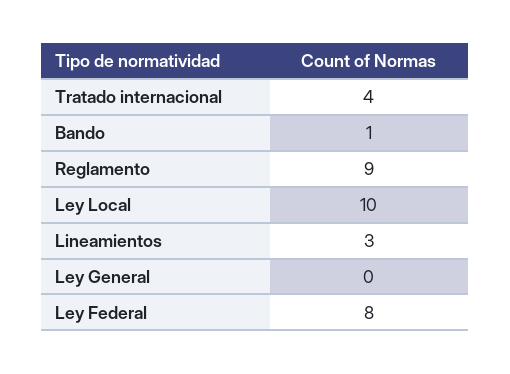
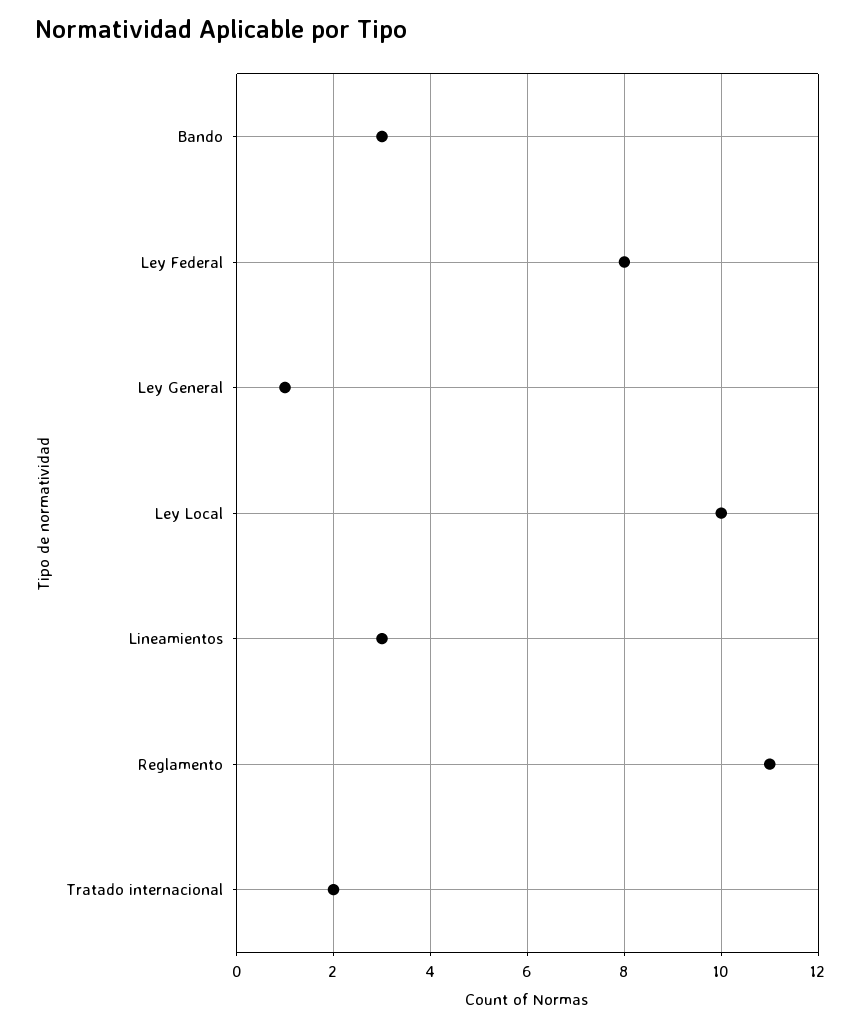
Tratado internacional: 4 -> 2
Bando: 1 -> 3
Reglamento: 9 -> 11
Ley General: 0 -> 1

